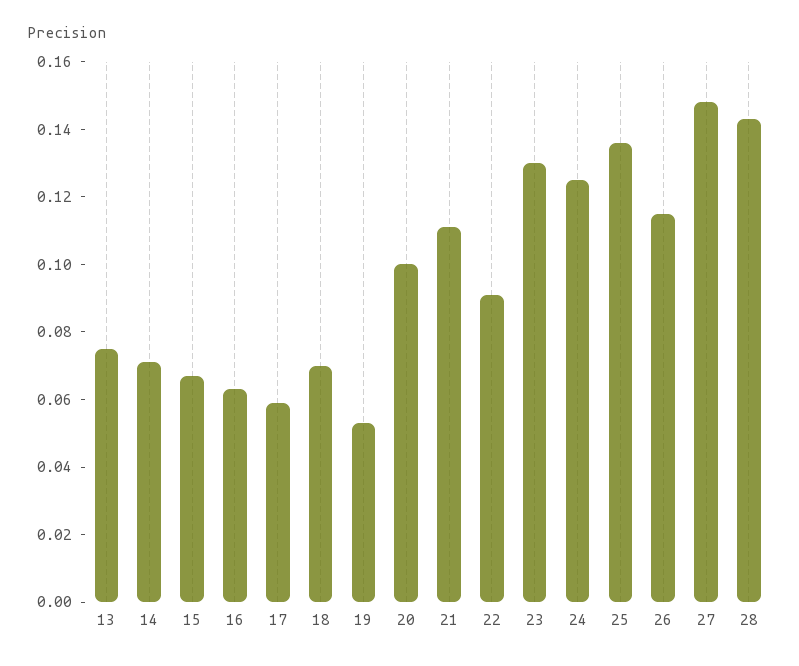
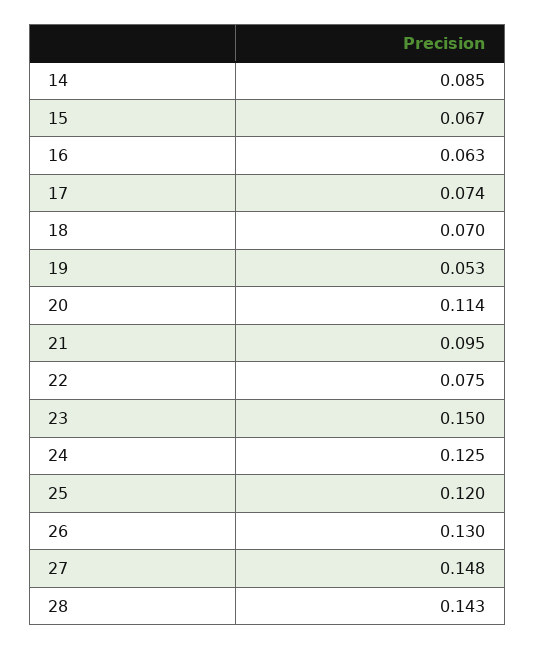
13: 0.075 -> none
14: 0.07 -> 0.085
17: 0.06 -> 0.074
20: 0.1 -> 0.114
21: 0.11 -> 0.095
22: 0.09 -> 0.075
23: 0.13 -> 0.15
25: 0.135 -> 0.12
26: 0.115 -> 0.13

